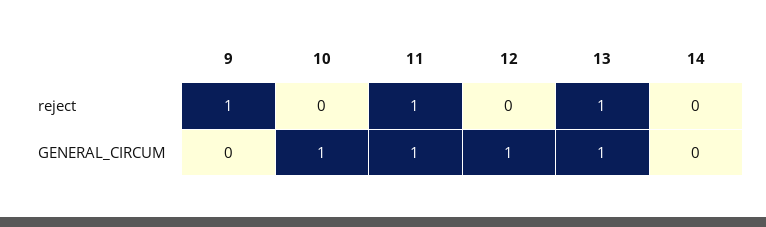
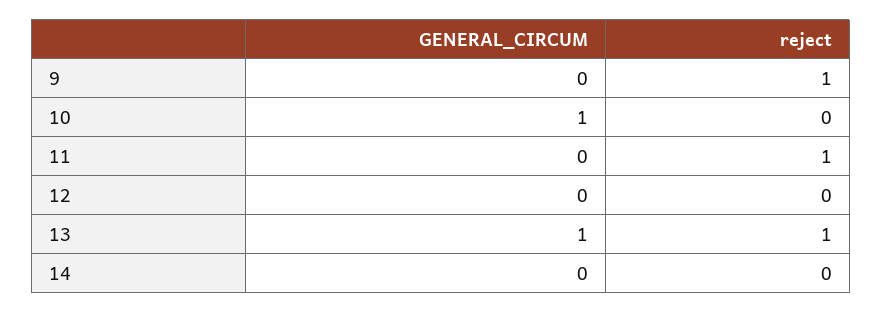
11, GENERAL_CIRCUM: 1 -> 0
12, GENERAL_CIRCUM: 1 -> 0

